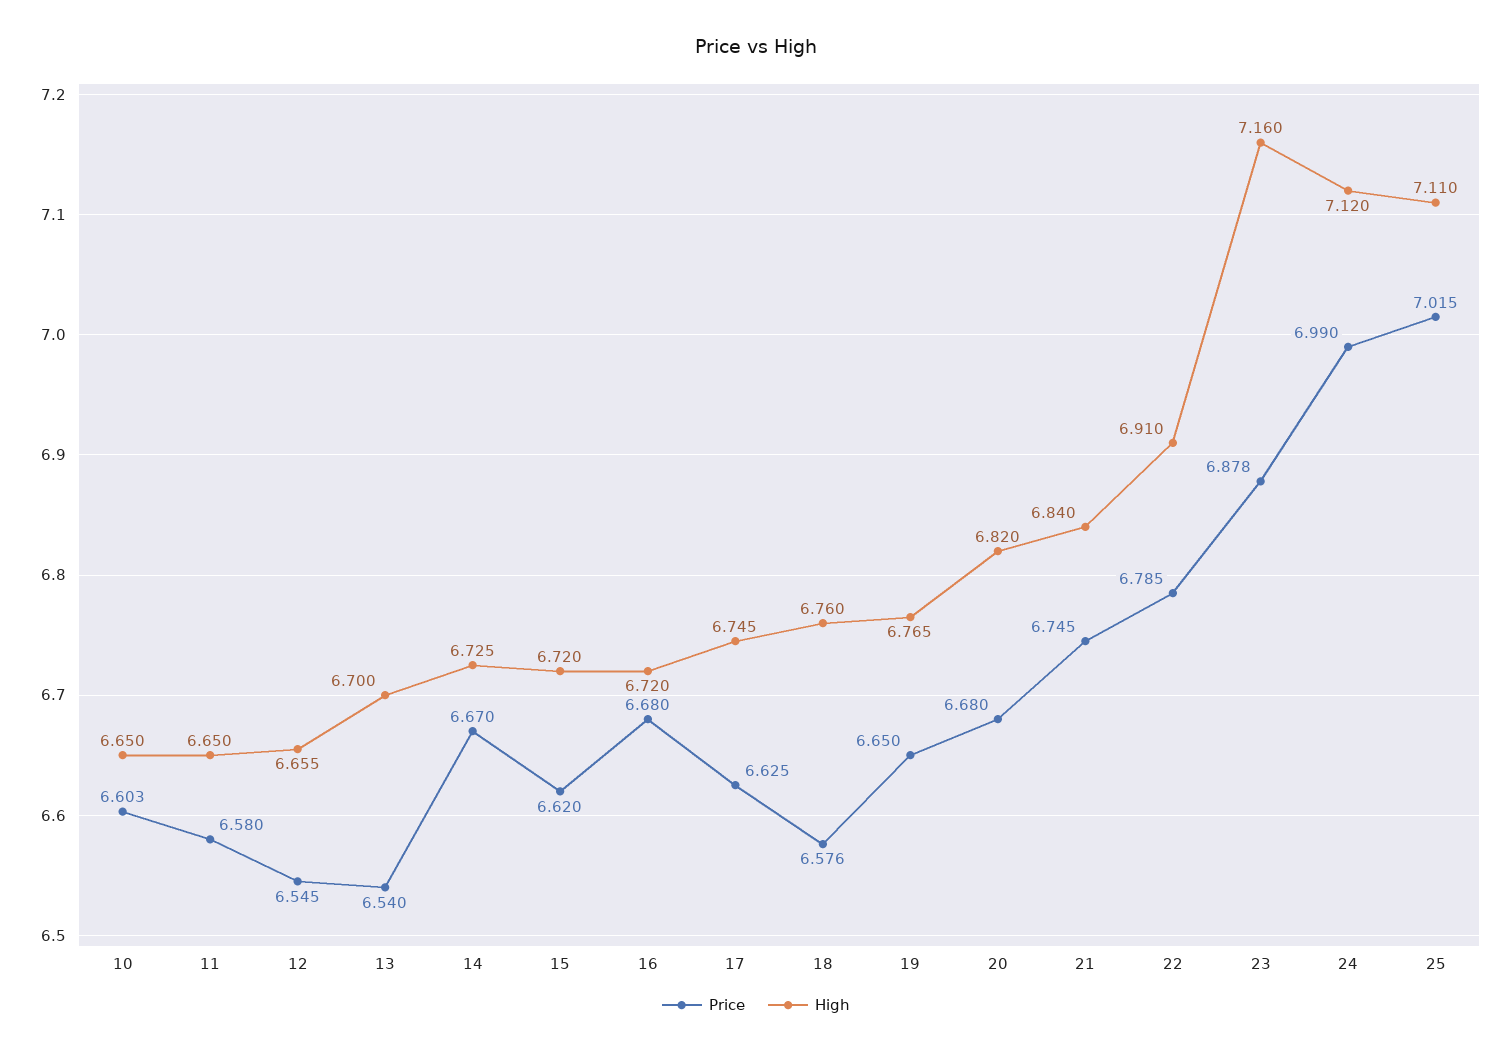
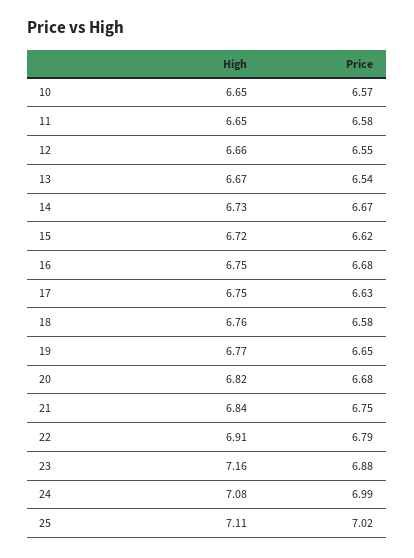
Price, 10: 6.603 -> 6.57
High, 13: 6.7 -> 6.67
High, 16: 6.72 -> 6.75
High, 24: 7.12 -> 7.08

